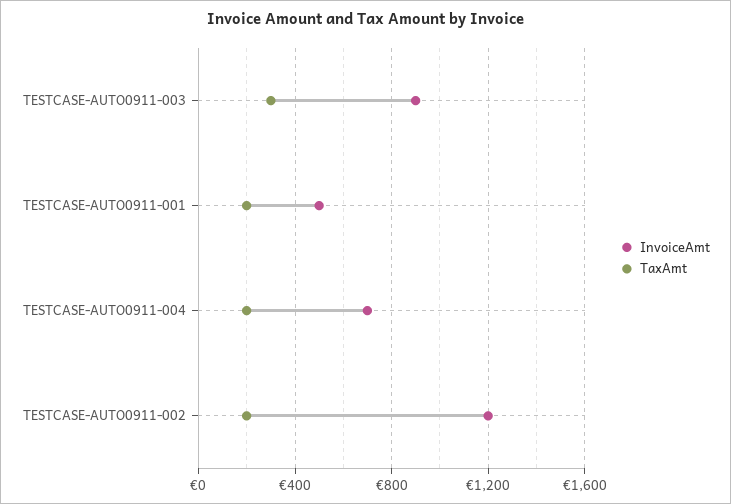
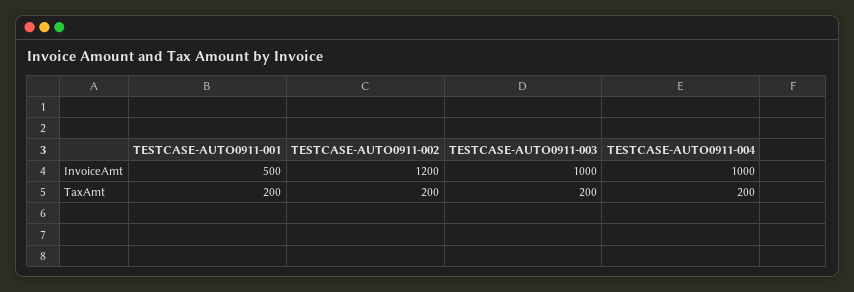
InvoiceAmt, TESTCASE-AUTO0911-003: 900 -> 1000
TaxAmt, TESTCASE-AUTO0911-003: 300 -> 200
InvoiceAmt, TESTCASE-AUTO0911-004: 700 -> 1000

